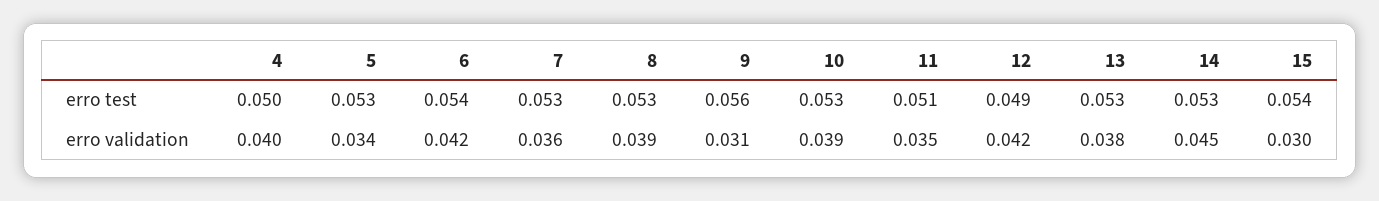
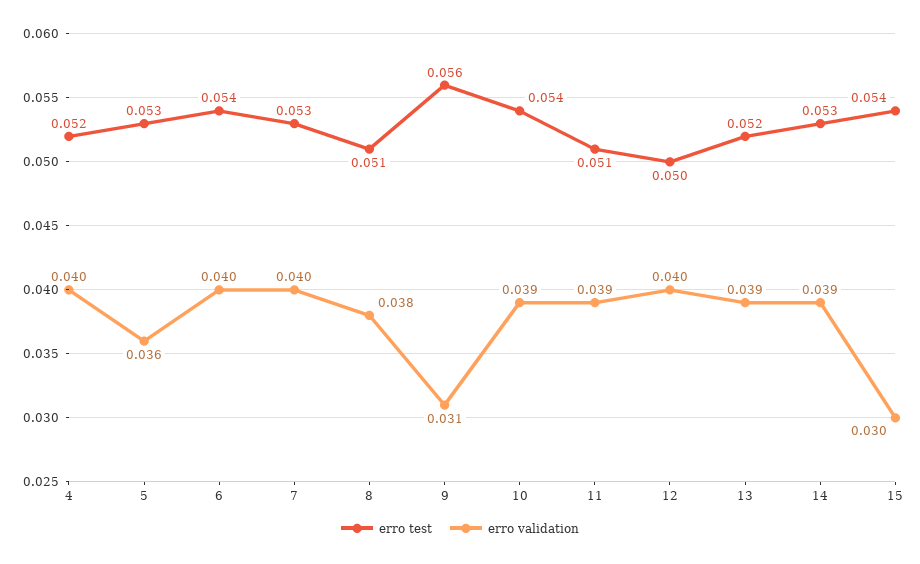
erro test, 4: 0.05 -> 0.052
erro test, 8: 0.053 -> 0.051
erro test, 10: 0.053 -> 0.054
erro test, 12: 0.049 -> 0.05
erro test, 13: 0.053 -> 0.052
erro validation, 5: 0.034 -> 0.036
erro validation, 6: 0.042 -> 0.04
erro validation, 7: 0.036 -> 0.04
erro validation, 8: 0.039 -> 0.038
erro validation, 11: 0.035 -> 0.039
erro validation, 12: 0.042 -> 0.04
erro validation, 13: 0.038 -> 0.039
erro validation, 14: 0.045 -> 0.039

